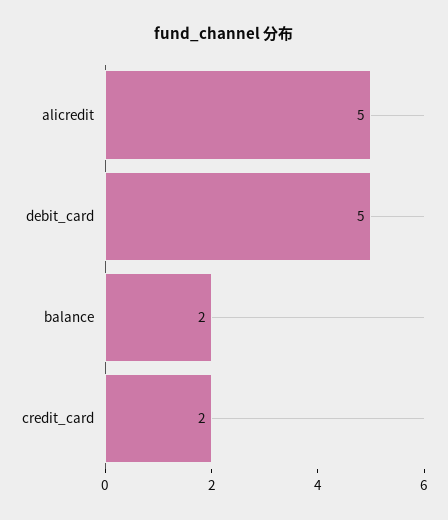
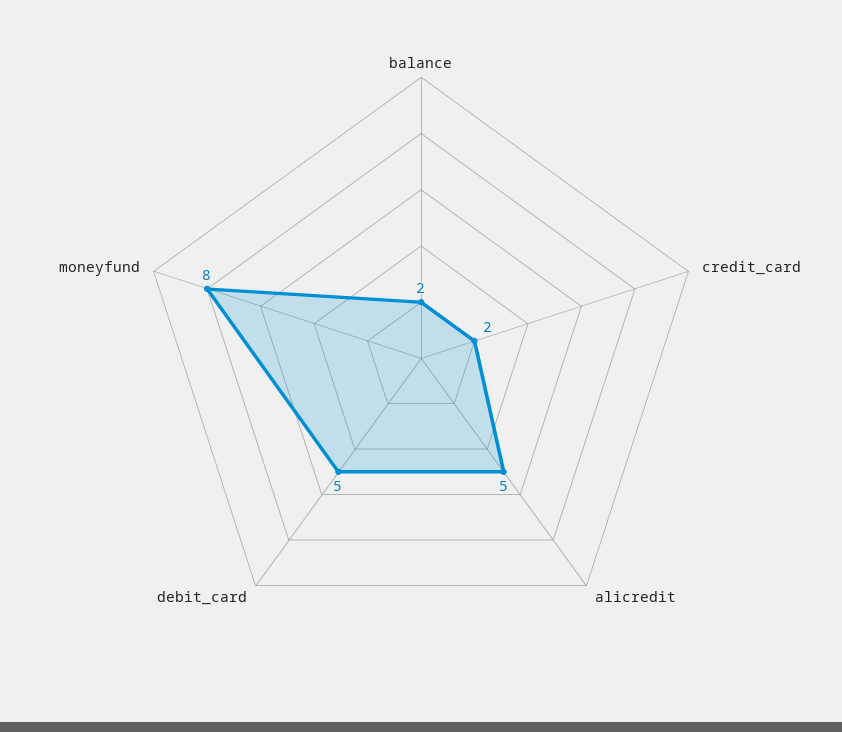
moneyfund: none -> 8

